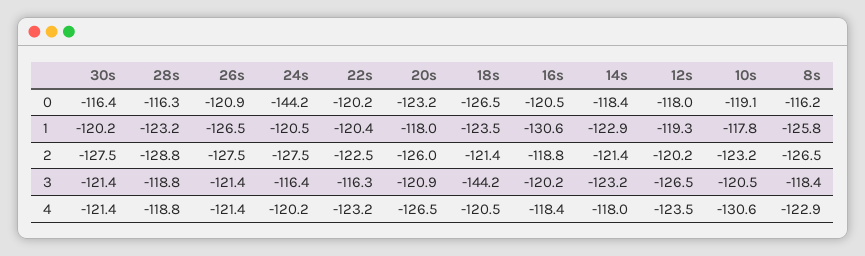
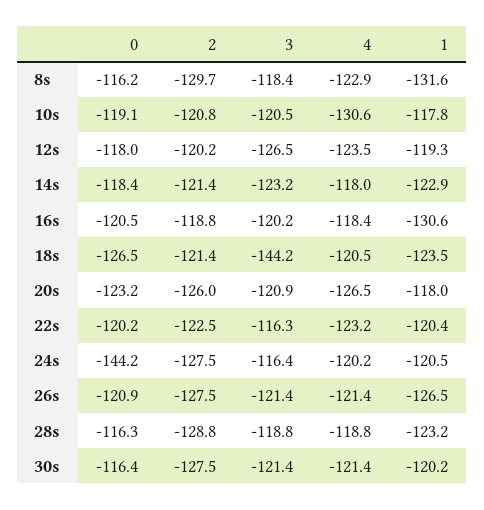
8s, 1: -125.8 -> -131.6
10s, 2: -123.2 -> -120.8
8s, 2: -126.5 -> -129.7

